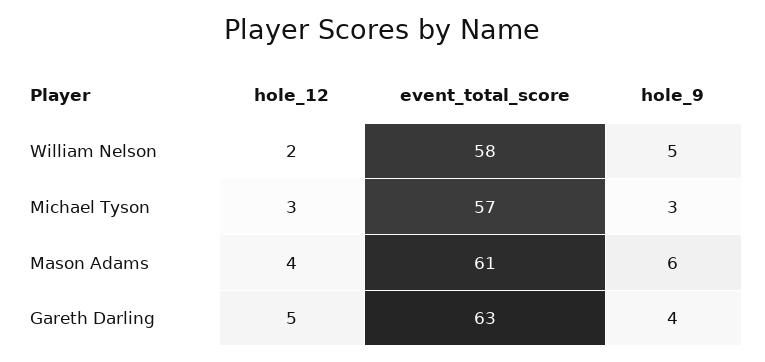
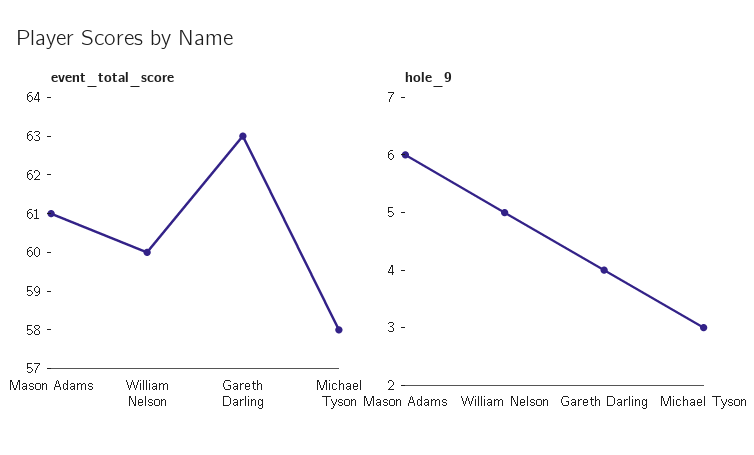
hole_12, William Nelson: 2 -> none
event_total_score, William Nelson: 58 -> 60
hole_12, Michael Tyson: 3 -> none
event_total_score, Michael Tyson: 57 -> 58
hole_12, Mason Adams: 4 -> none
hole_12, Gareth Darling: 5 -> none

